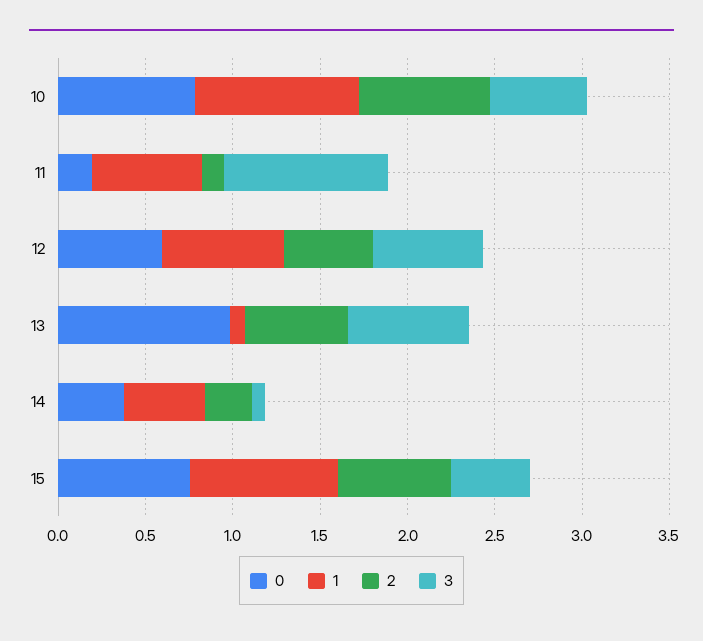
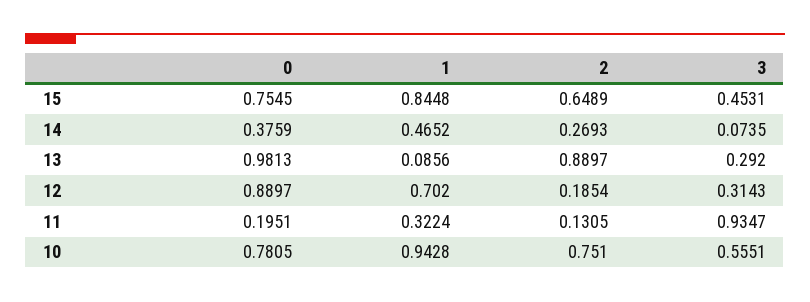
1, 11: 0.6 -> 0.3224
0, 12: 0.6 -> 0.8897
2, 12: 0.5 -> 0.1854
3, 12: 0.6 -> 0.3143
2, 13: 0.6 -> 0.8897
3, 13: 0.7 -> 0.292

